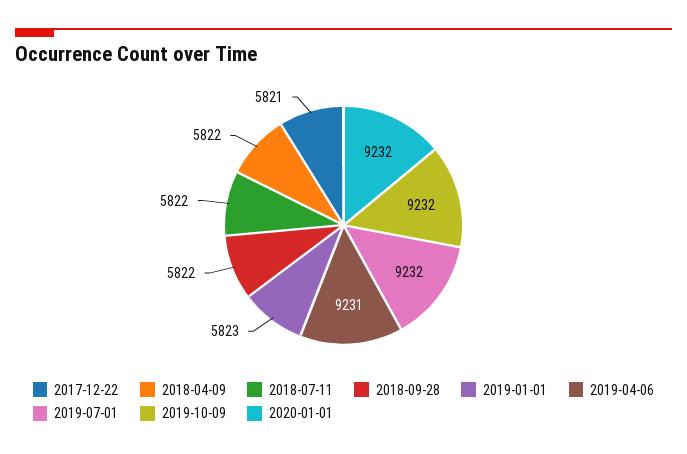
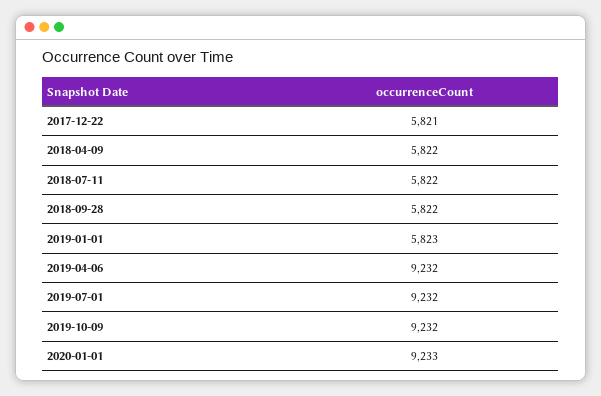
2019-04-06: 9231 -> 9232
2020-01-01: 9232 -> 9233

